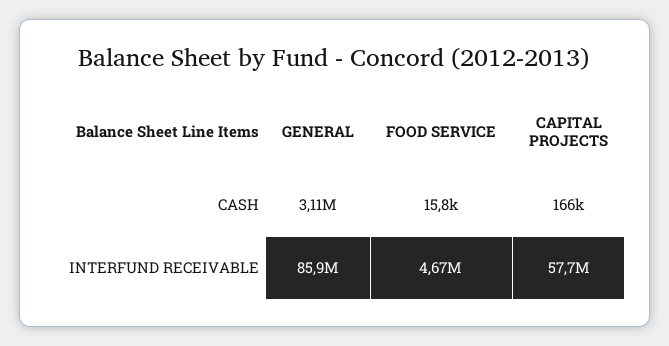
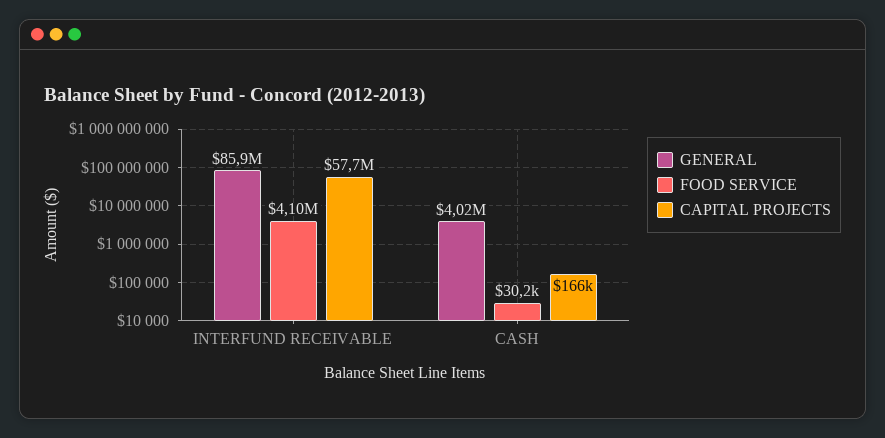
GENERAL, CASH: 3110000 -> 4020000
FOOD SERVICE, CASH: 15800 -> 30200
FOOD SERVICE, INTERFUND RECEIVABLE: 4670000 -> 4100000

